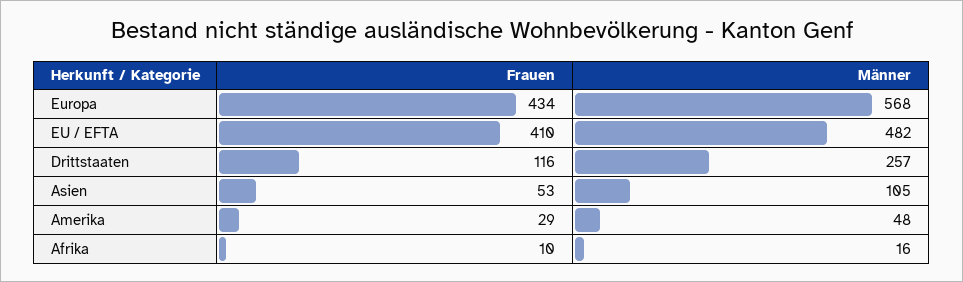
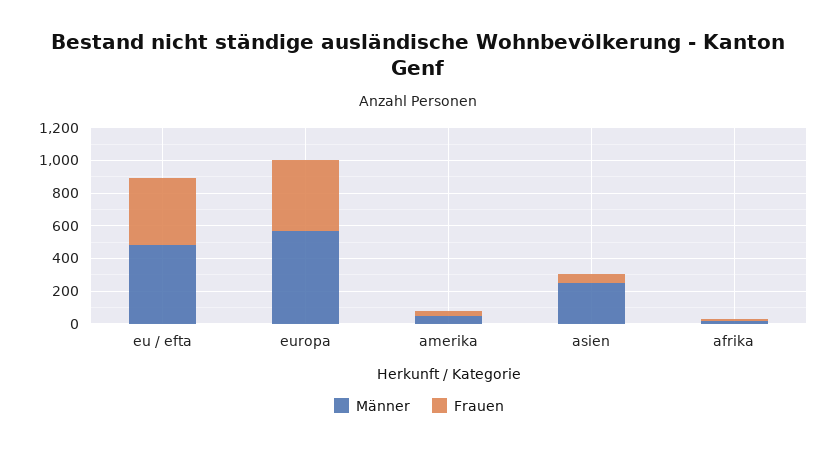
Frauen, Drittstaaten: 116 -> none
Männer, Drittstaaten: 257 -> none
Männer, Asien: 105 -> 250

